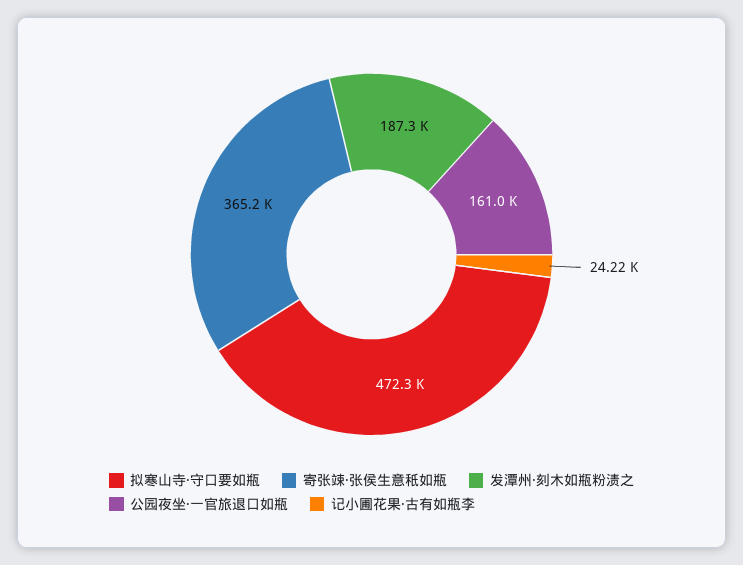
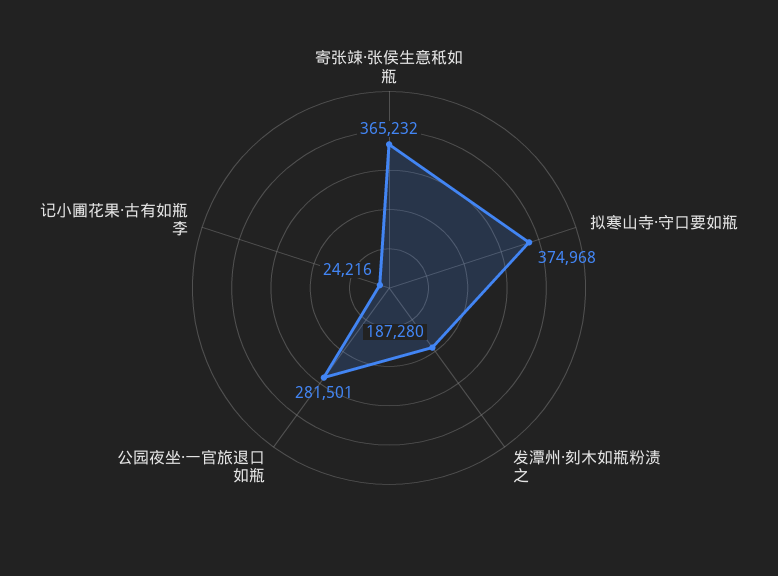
拟寒山寺·守口要如瓶: 472300 -> 374968
公园夜坐·一官旅退口如瓶: 161000 -> 281501

